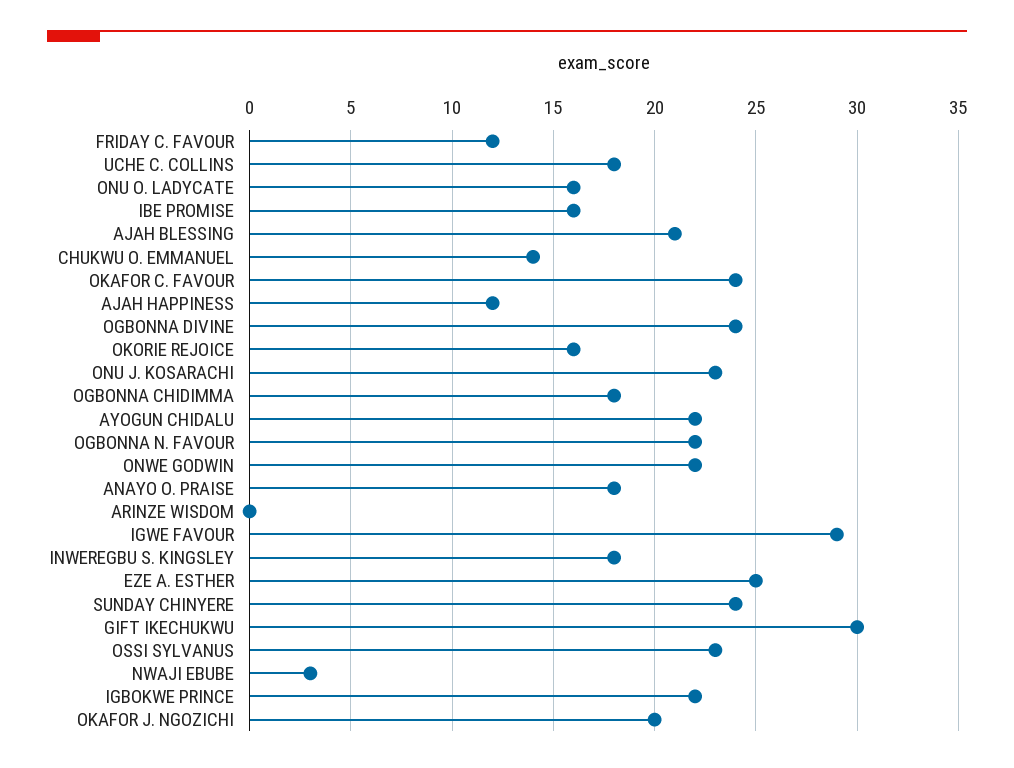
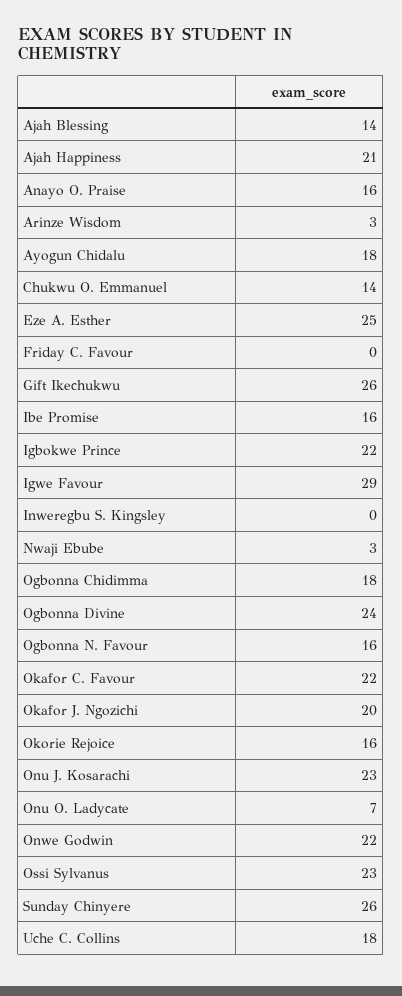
FRIDAY C. FAVOUR: 12 -> 0
ONU O. LADYCATE: 16 -> 7
AJAH BLESSING: 21 -> 14
OKAFOR C. FAVOUR: 24 -> 22
AJAH HAPPINESS: 12 -> 21
AYOGUN CHIDALU: 22 -> 18
OGBONNA N. FAVOUR: 22 -> 16
ANAYO O. PRAISE: 18 -> 16
ARINZE WISDOM: 0 -> 3
INWEREGBU S. KINGSLEY: 18 -> 0
SUNDAY CHINYERE: 24 -> 26
GIFT IKECHUKWU: 30 -> 26

